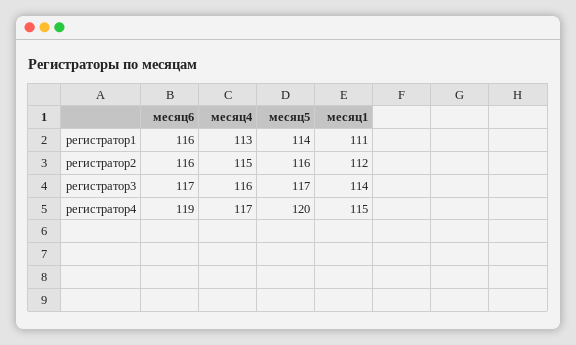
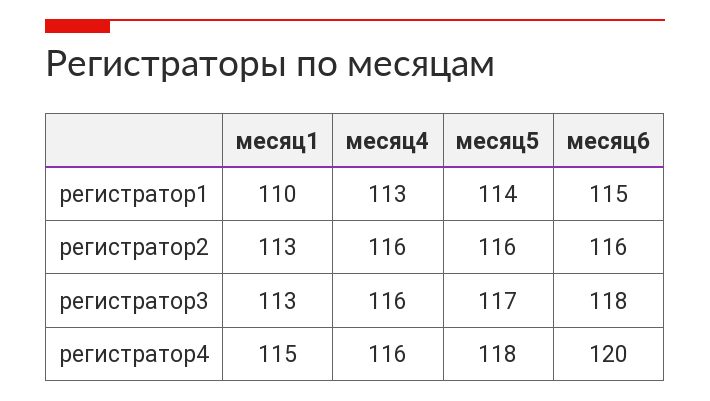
месяц6, регистратор1: 116 -> 115
месяц1, регистратор1: 111 -> 110
месяц4, регистратор2: 115 -> 116
месяц1, регистратор2: 112 -> 113
месяц6, регистратор3: 117 -> 118
месяц1, регистратор3: 114 -> 113
месяц6, регистратор4: 119 -> 120
месяц4, регистратор4: 117 -> 116
месяц5, регистратор4: 120 -> 118

